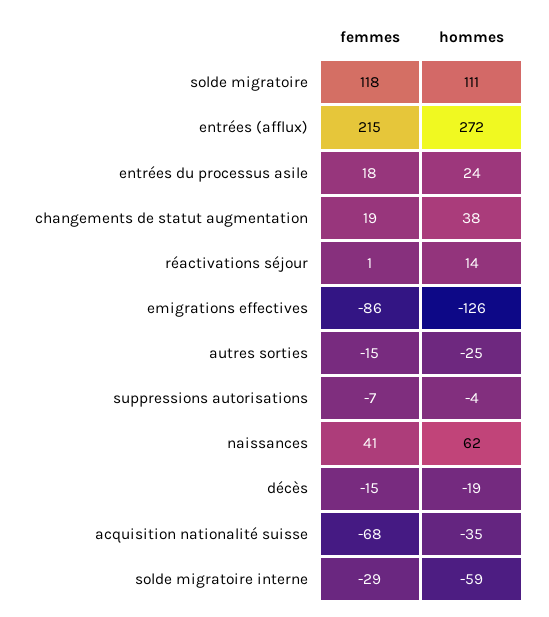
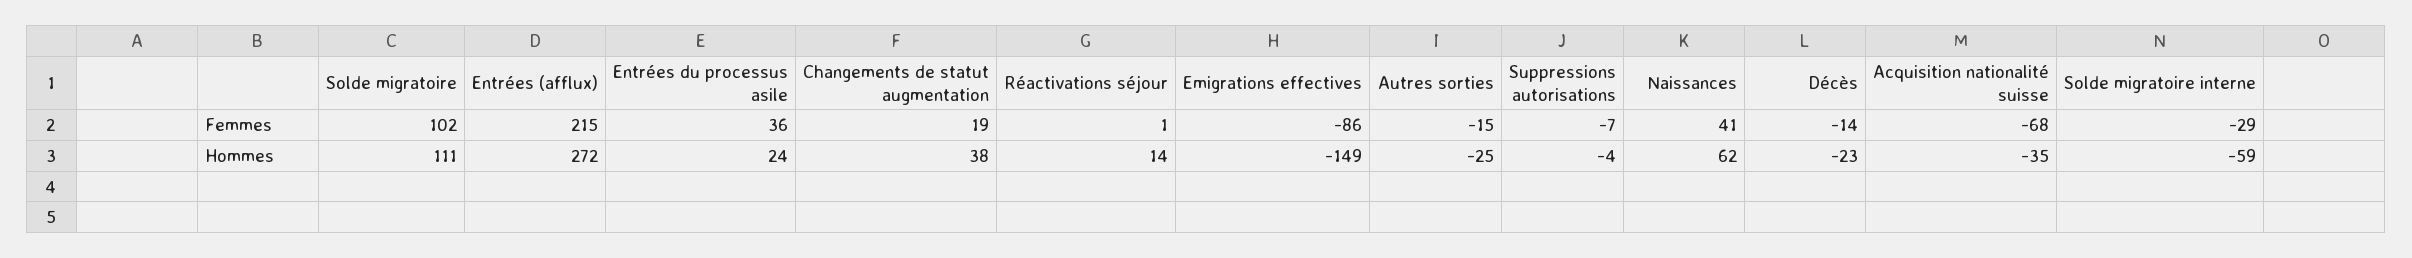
femmes, solde migratoire: 118 -> 102
femmes, entrées du processus asile: 18 -> 36
hommes, emigrations effectives: -126 -> -149
femmes, décès: -15 -> -14
hommes, décès: -19 -> -23

